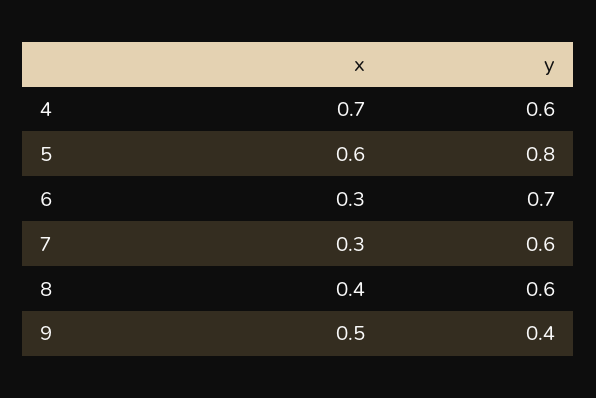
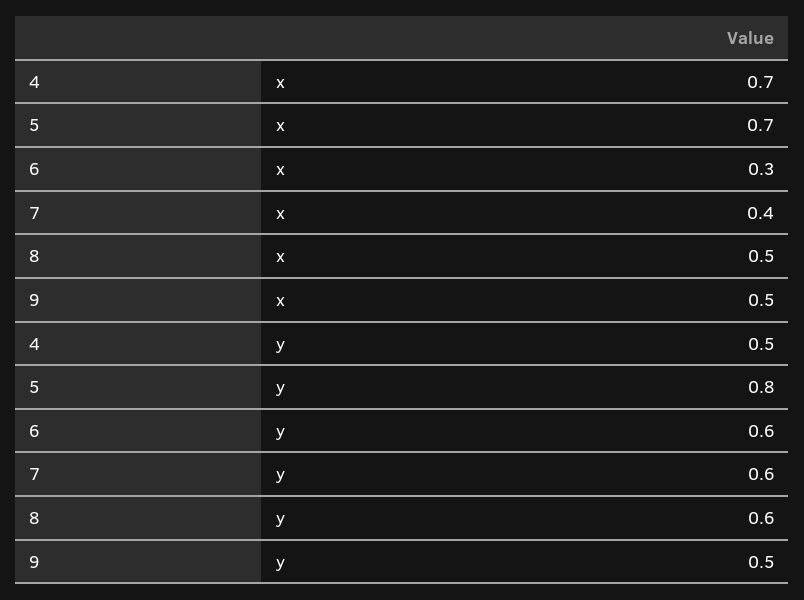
y, 4: 0.6 -> 0.5
x, 5: 0.6 -> 0.7
y, 6: 0.7 -> 0.6
x, 7: 0.3 -> 0.4
x, 8: 0.4 -> 0.5
y, 9: 0.4 -> 0.5

